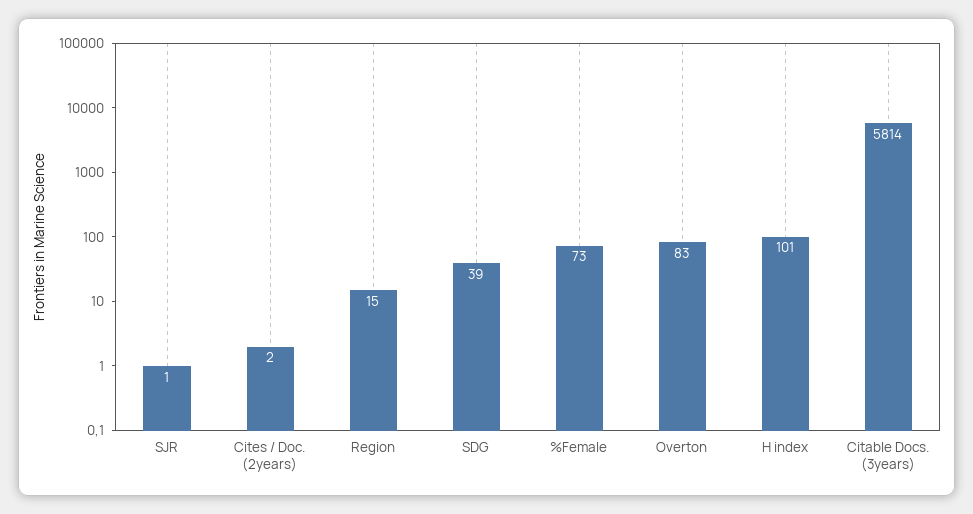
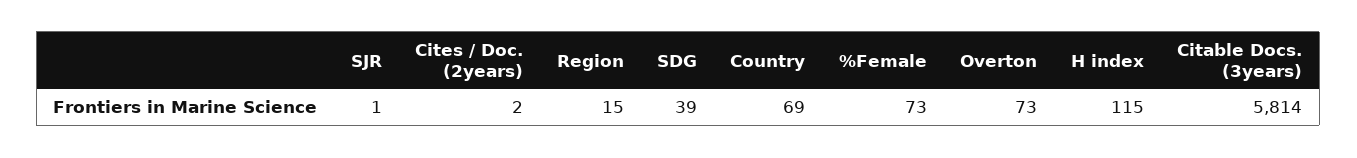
Overton: 83 -> 73
H index: 101 -> 115
Country: none -> 69

